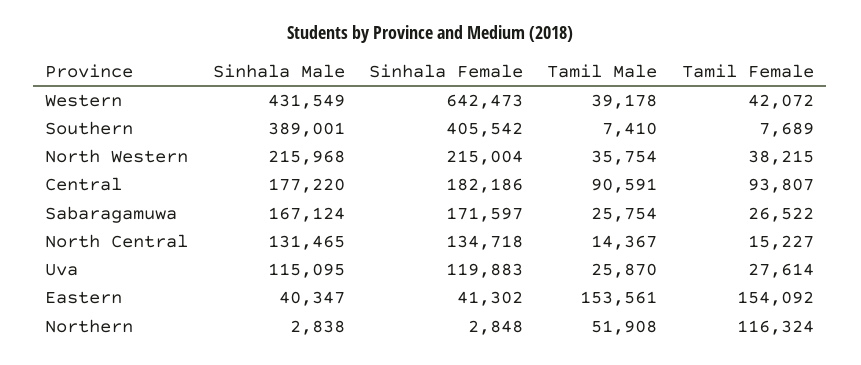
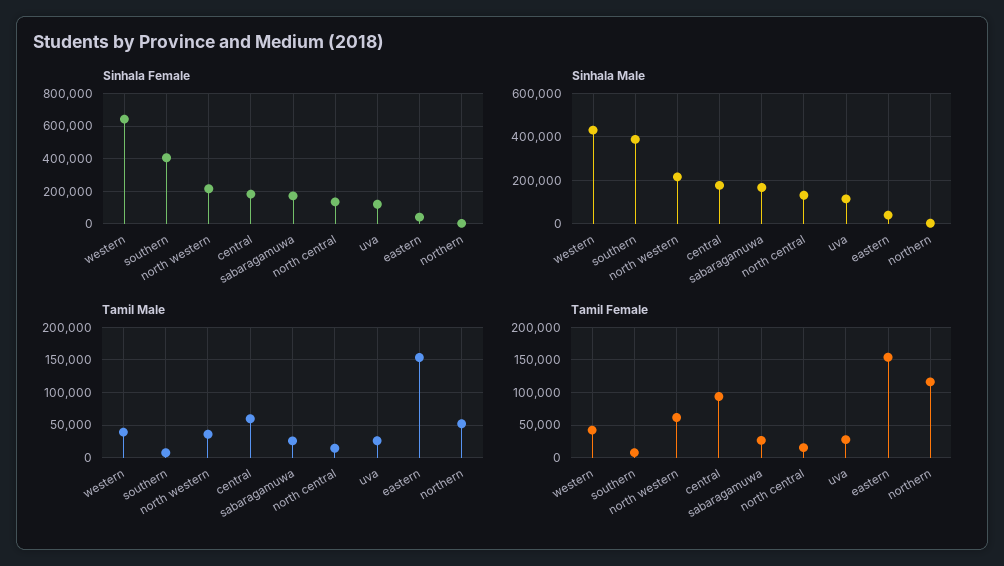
Tamil Female, North Western: 38215 -> 60000
Tamil Male, Central: 90591 -> 60000

